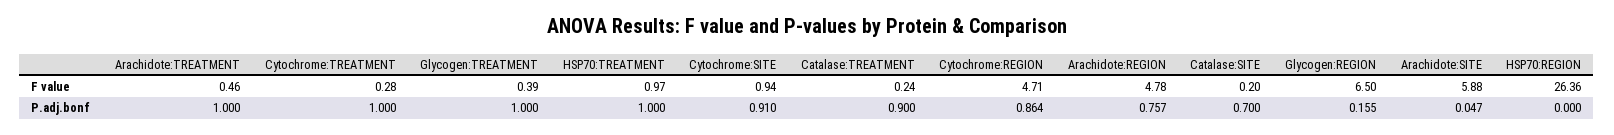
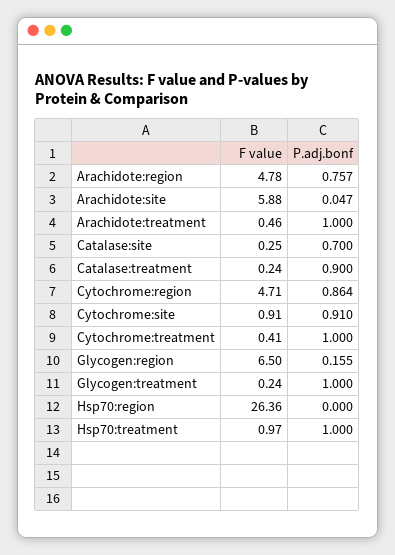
Cytochrome:TREATMENT, F value: 0.28 -> 0.41
Glycogen:TREATMENT, F value: 0.39 -> 0.24
Cytochrome:SITE, F value: 0.94 -> 0.91
Catalase:SITE, F value: 0.2 -> 0.25

